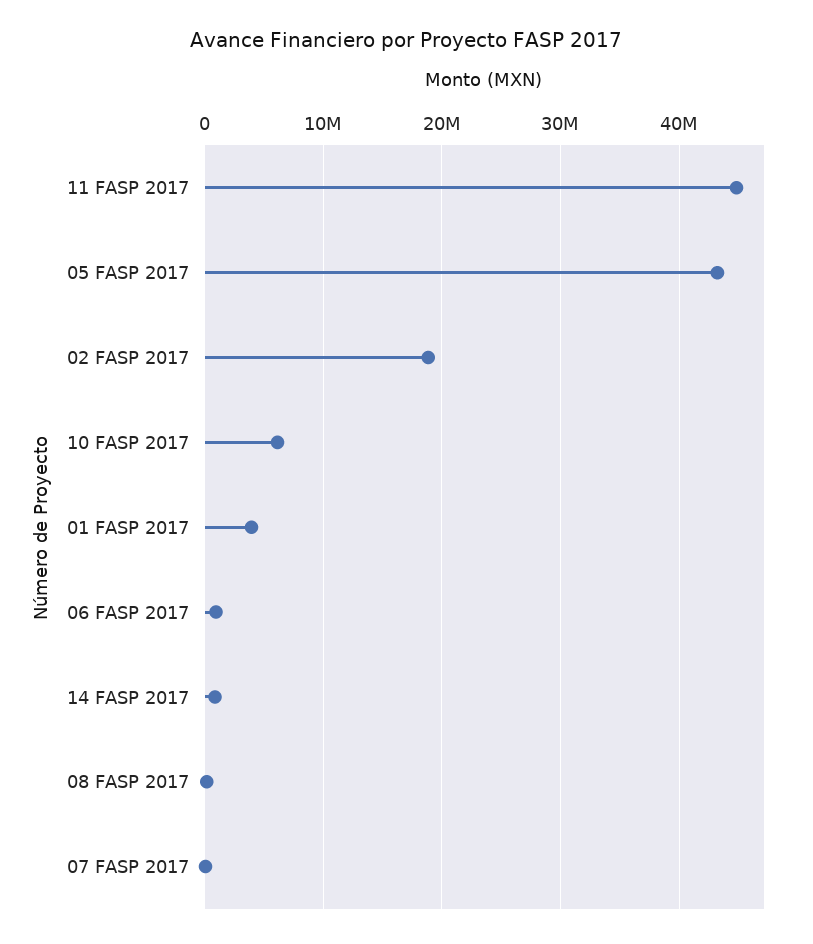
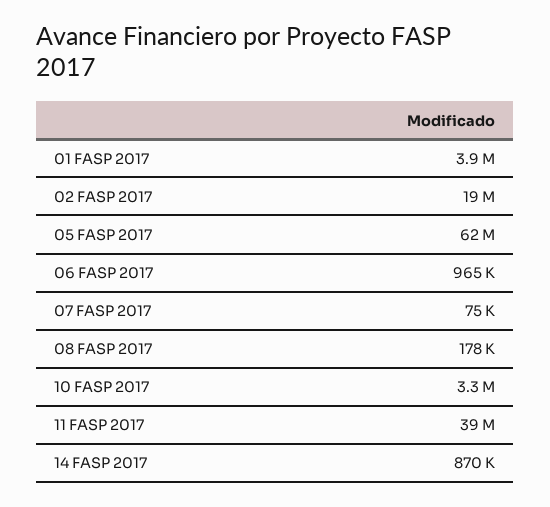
11 FASP 2017: 45000000 -> 39000000
05 FASP 2017: 43000000 -> 62000000
10 FASP 2017: 6000000 -> 3300000

